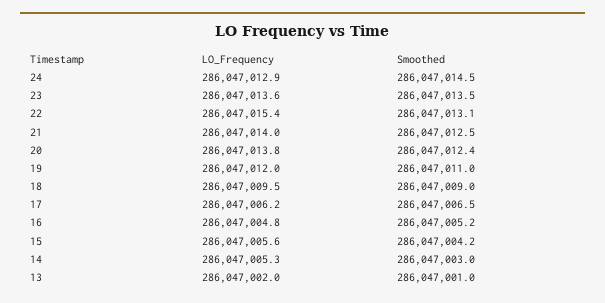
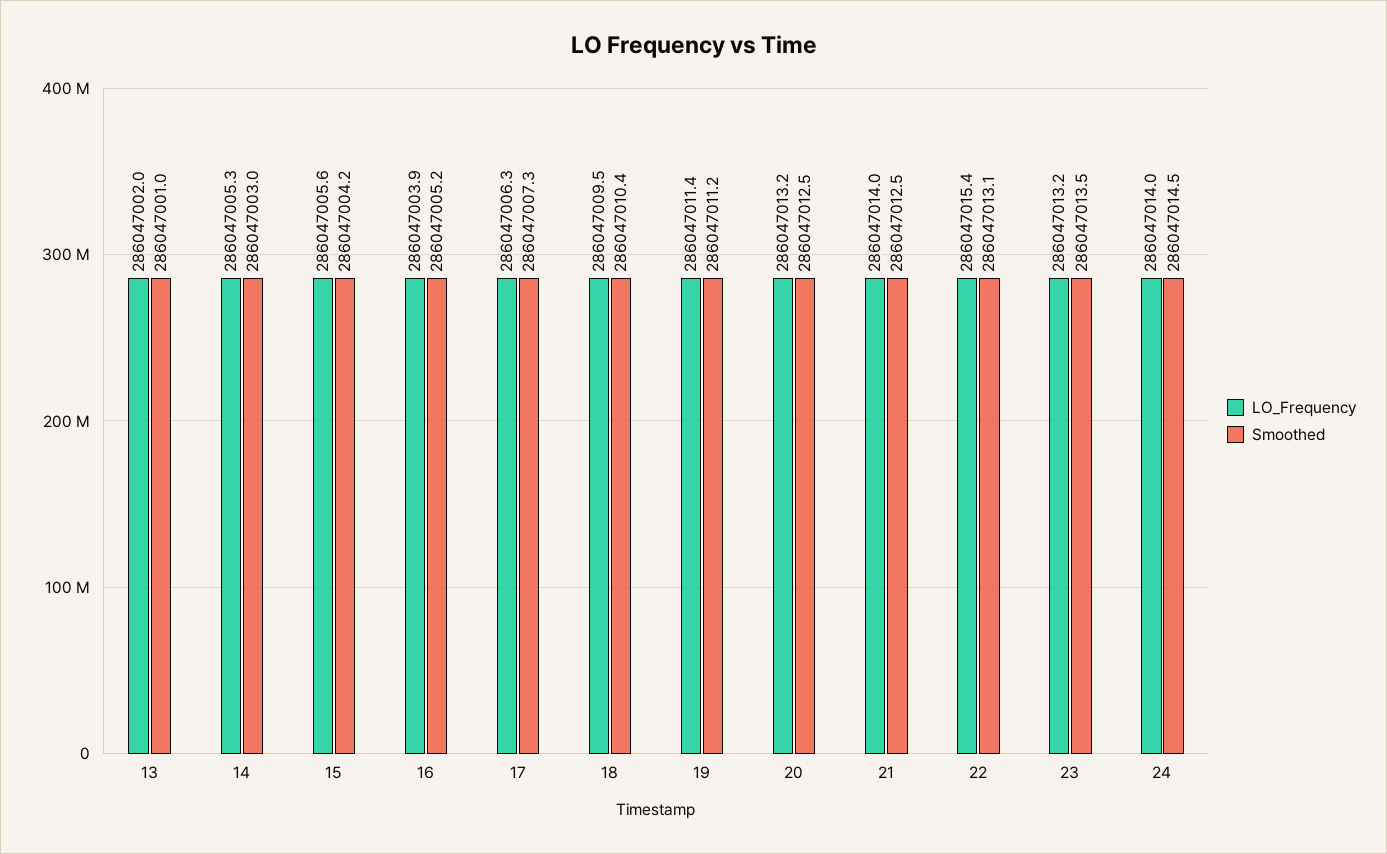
LO_Frequency, 24: 286047012.9 -> 286047014
LO_Frequency, 23: 286047013.6 -> 286047013.2
LO_Frequency, 20: 286047013.8 -> 286047013.2
Smoothed, 20: 286047012.4 -> 286047012.5
LO_Frequency, 19: 286047012 -> 286047011.4
Smoothed, 19: 286047011 -> 286047011.2
Smoothed, 18: 286047009 -> 286047010.4
LO_Frequency, 17: 286047006.2 -> 286047006.3
Smoothed, 17: 286047006.5 -> 286047007.3
LO_Frequency, 16: 286047004.8 -> 286047003.9

